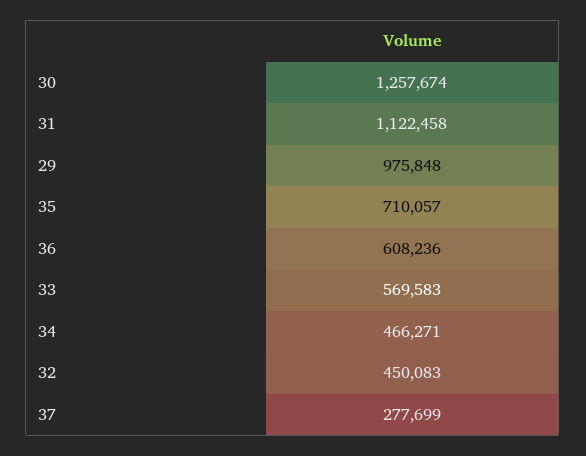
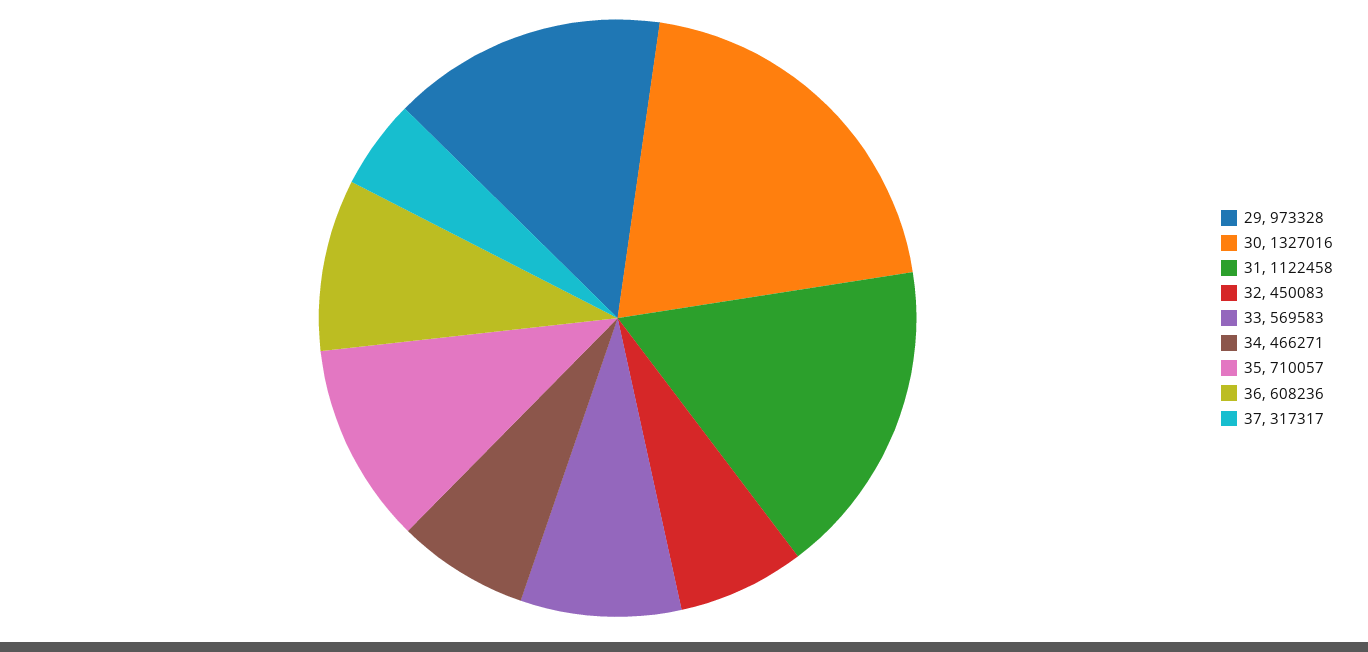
30: 1257674 -> 1327016
29: 975848 -> 973328
37: 277699 -> 317317

